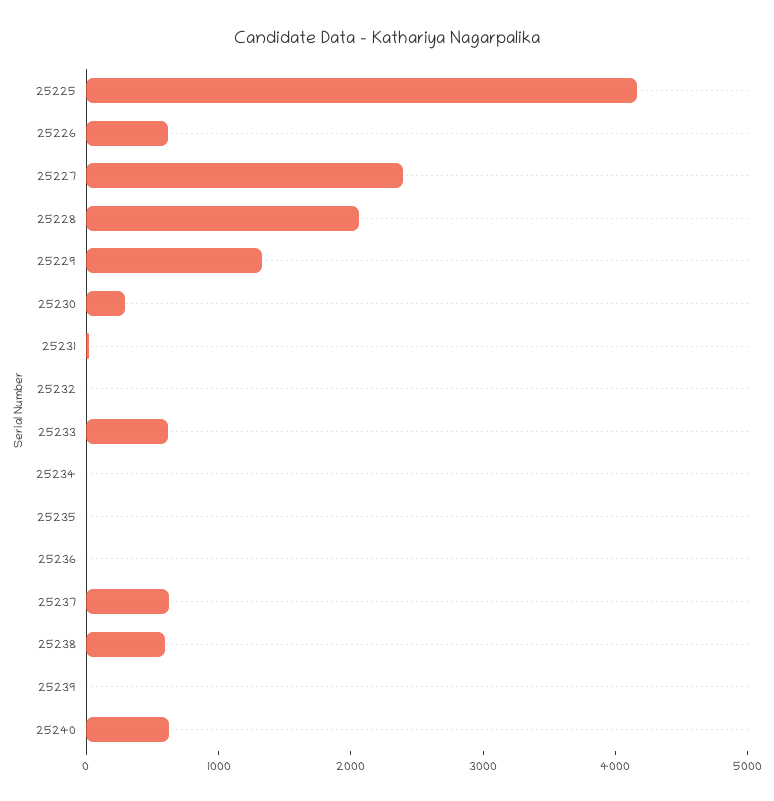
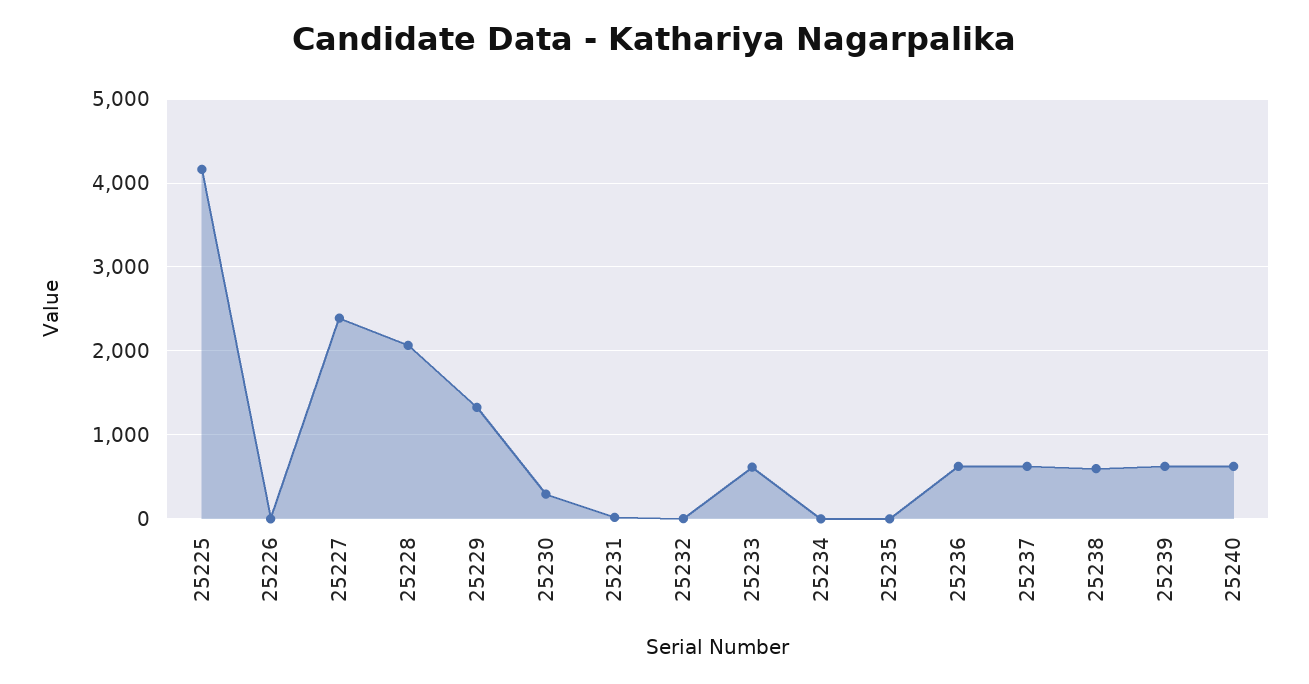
25226: 600 -> 0
25236: 0 -> 600
25239: 0 -> 600

